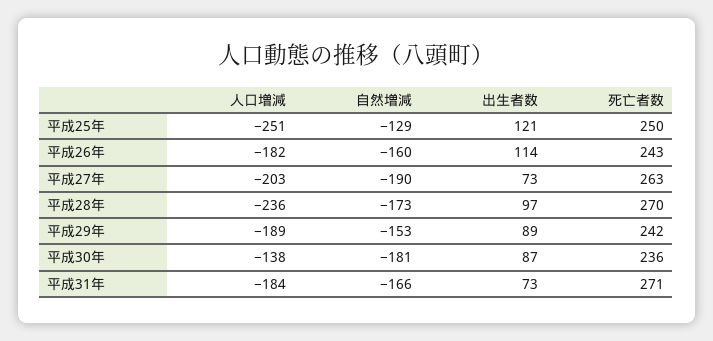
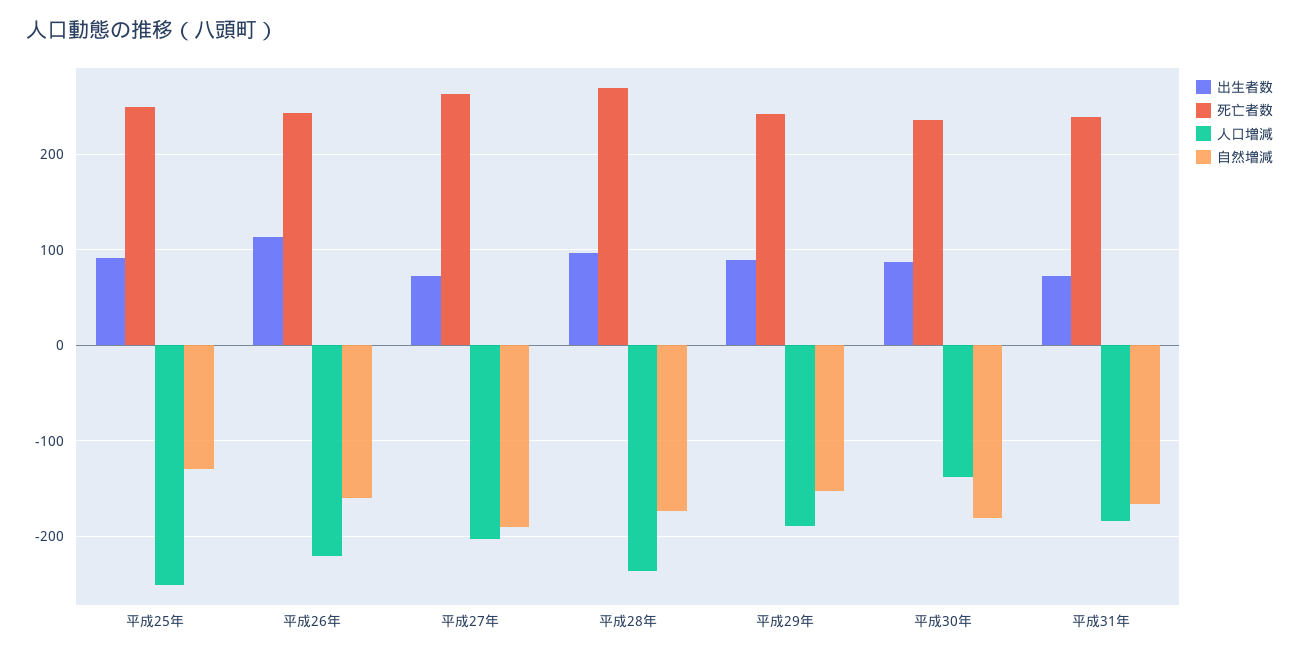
出生者数, 平成25年: 121 -> 90
人口増減, 平成26年: -182 -> -220
死亡者数, 平成31年: 271 -> 240

